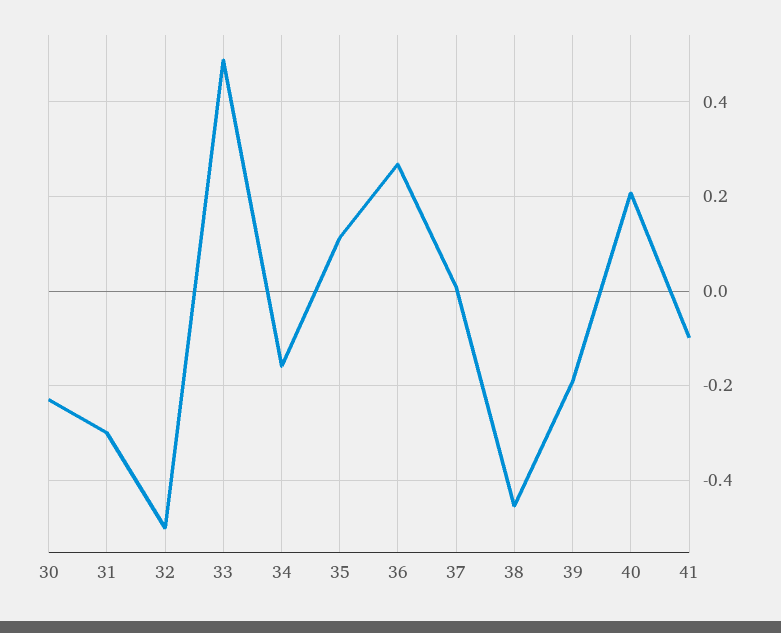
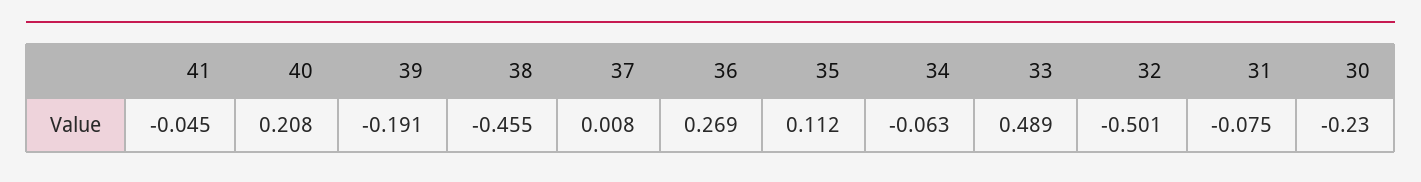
31: -0.3 -> -0.075
34: -0.16 -> -0.063
41: -0.1 -> -0.045

